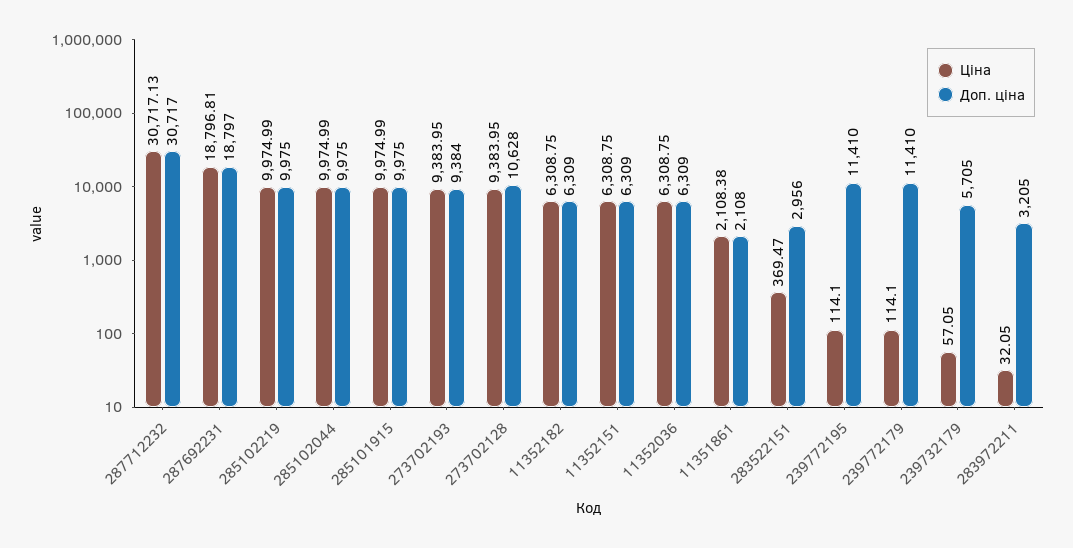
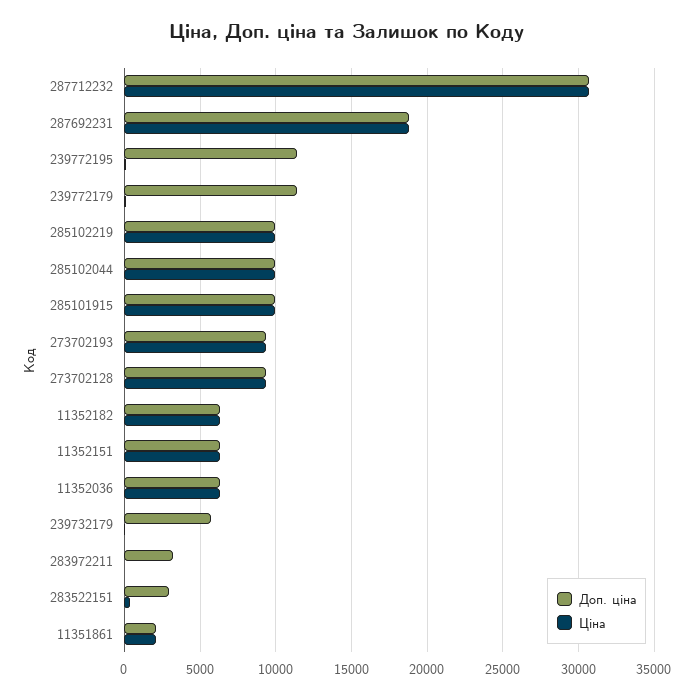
Доп. ціна, 273702128: 10628 -> 9500

